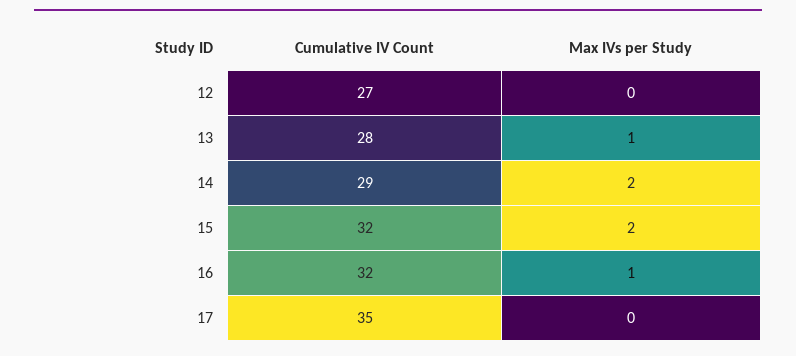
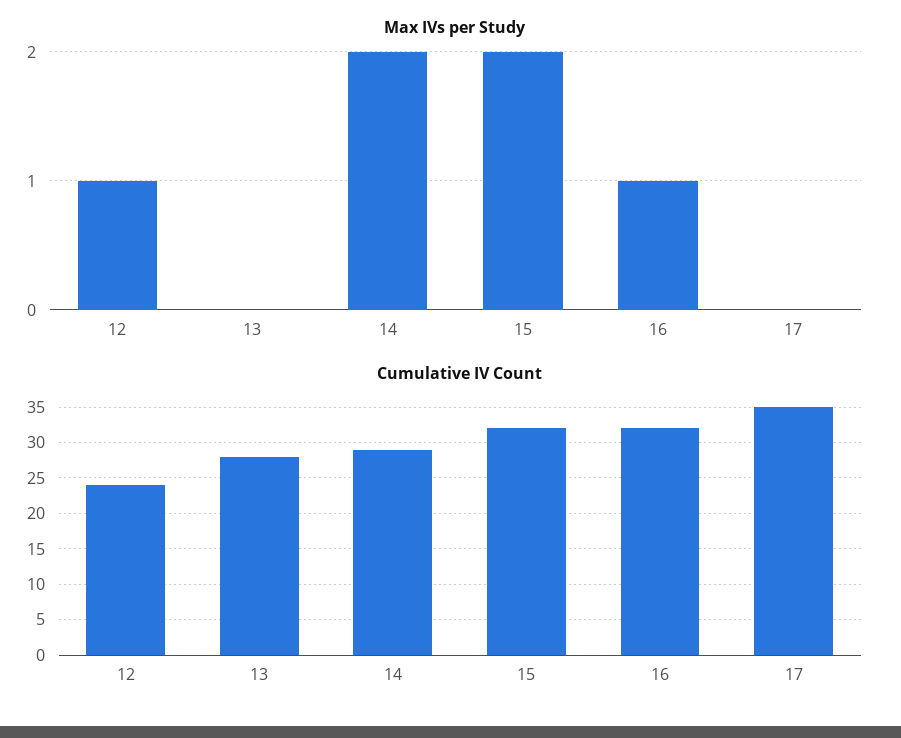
Cumulative IV Count, 12: 27 -> 24
Max IVs per Study, 12: 0 -> 1
Max IVs per Study, 13: 1 -> 0

